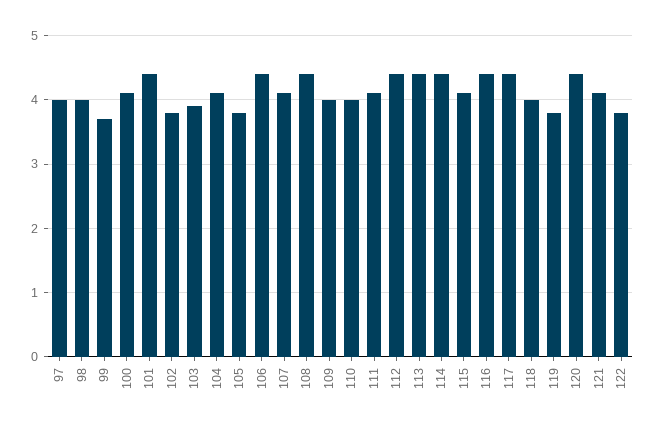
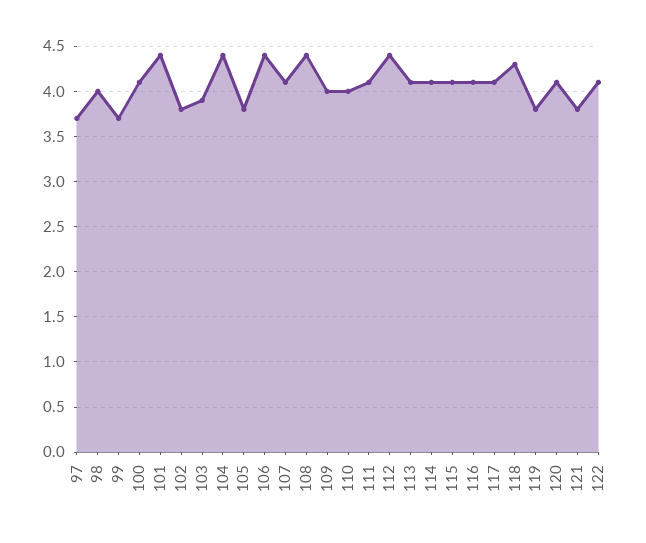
97: 4 -> 3.7
104: 4.1 -> 4.4
113: 4.4 -> 4.1
114: 4.4 -> 4.1
116: 4.4 -> 4.1
117: 4.4 -> 4.1
118: 4 -> 4.3
120: 4.4 -> 4.1
121: 4.1 -> 3.8
122: 3.8 -> 4.1

